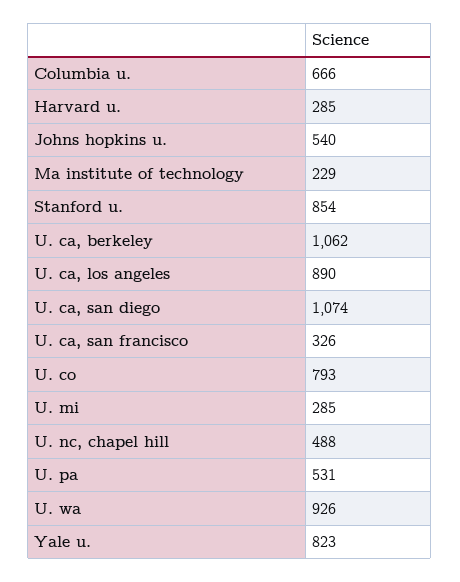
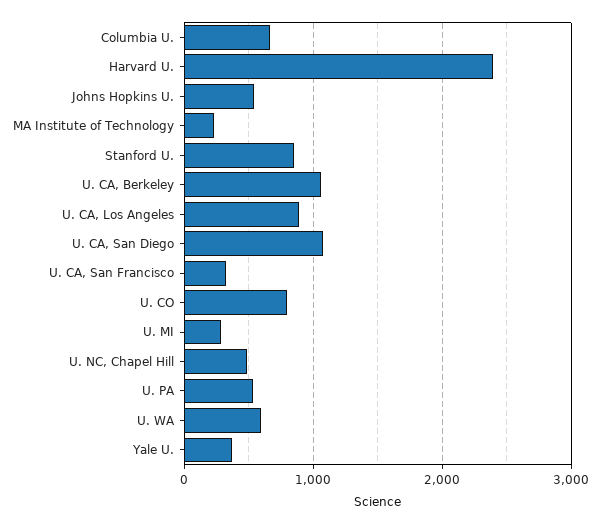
Harvard u.: 285 -> 2400
U. wa: 926 -> 600
Yale u.: 823 -> 400

